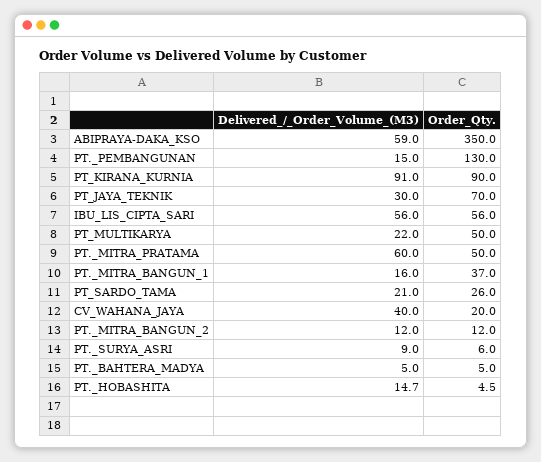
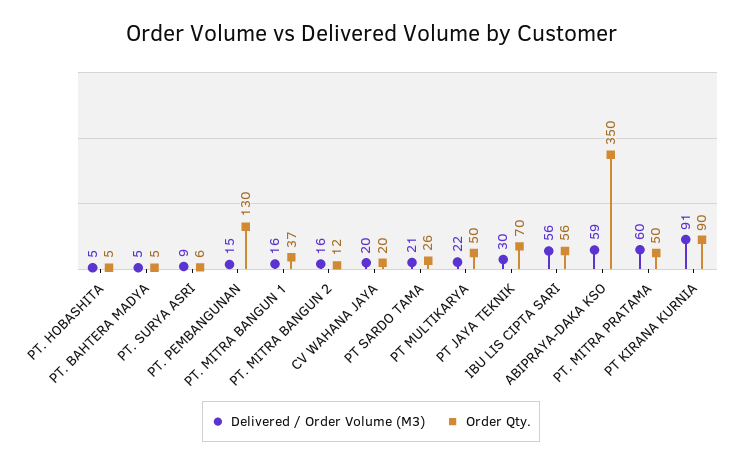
Delivered_/_Order_Volume_(M3), CV_WAHANA_JAYA: 40 -> 20
Delivered_/_Order_Volume_(M3), PT._MITRA_BANGUN_2: 12 -> 16
Delivered_/_Order_Volume_(M3), PT._HOBASHITA: 14.7 -> 5

